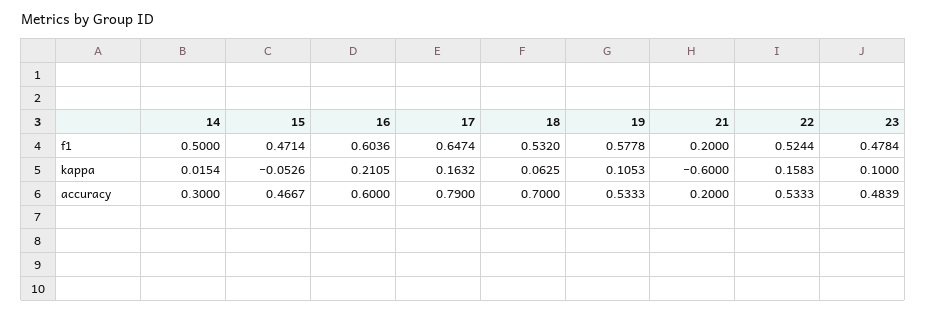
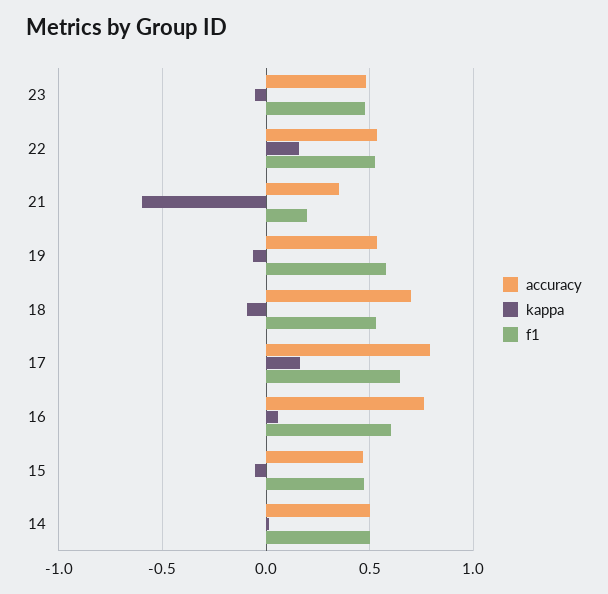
kappa, 16: 0.2105 -> 0.05
kappa, 18: 0.0625 -> -0.1
kappa, 19: 0.1053 -> -0.05
kappa, 23: 0.1 -> -0.05
accuracy, 14: 0.3 -> 0.5
accuracy, 16: 0.6 -> 0.75
accuracy, 21: 0.2 -> 0.35

